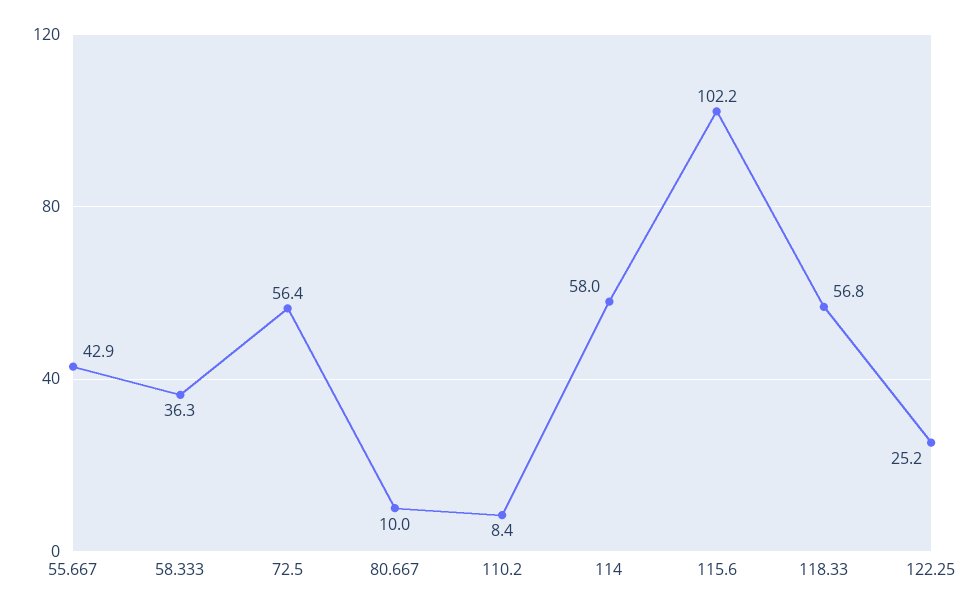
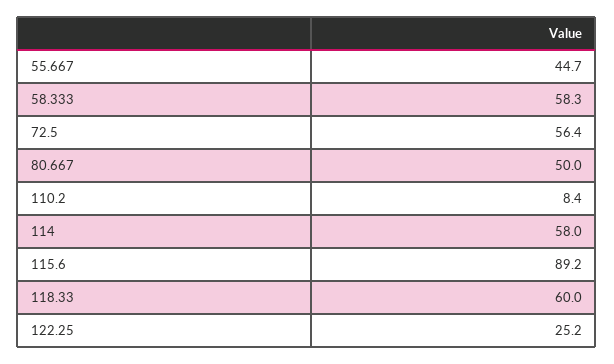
55.667: 42.9 -> 44.7
58.333: 36.3 -> 58.3
80.667: 10 -> 50
115.6: 102.2 -> 89.2
118.33: 56.8 -> 60

